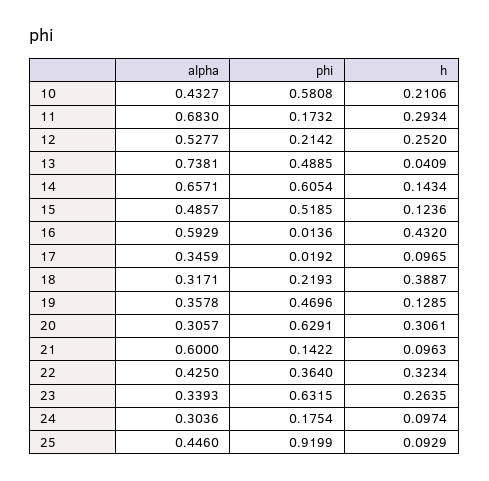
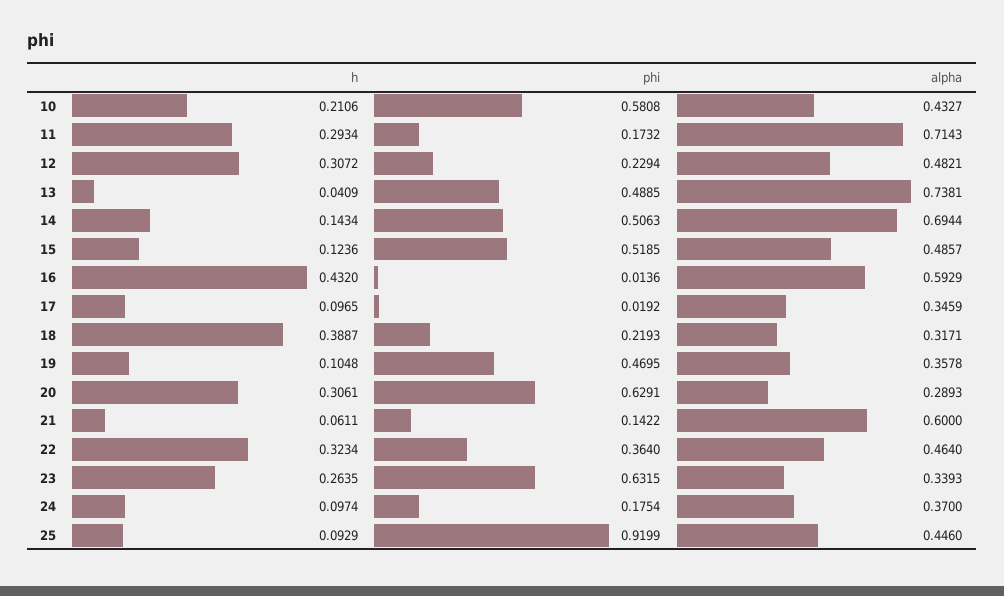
alpha, 11: 0.683 -> 0.7143
alpha, 12: 0.5277 -> 0.4821
phi, 12: 0.2142 -> 0.2294
h, 12: 0.252 -> 0.3072
alpha, 14: 0.6571 -> 0.6944
phi, 14: 0.6054 -> 0.5063
phi, 19: 0.4696 -> 0.4695
h, 19: 0.1285 -> 0.1048
alpha, 20: 0.3057 -> 0.2893
h, 21: 0.0963 -> 0.0611
alpha, 22: 0.425 -> 0.464
alpha, 24: 0.3036 -> 0.37

